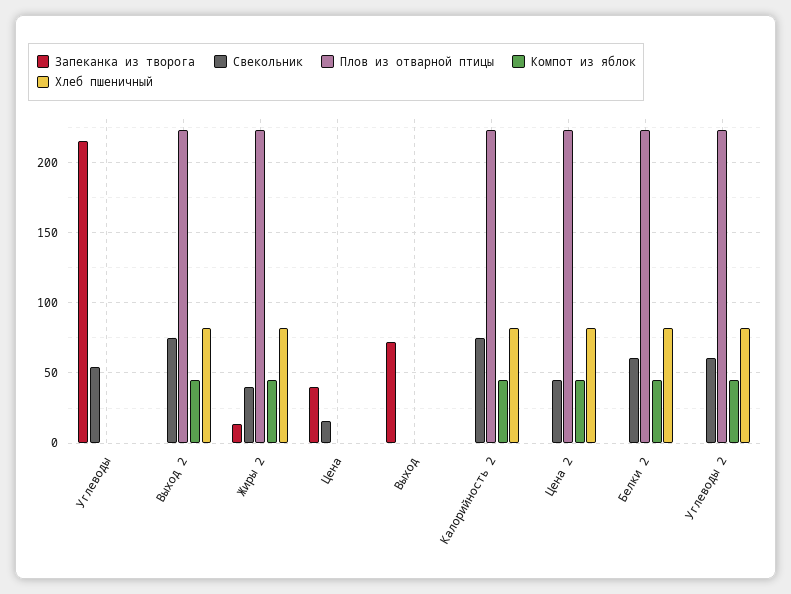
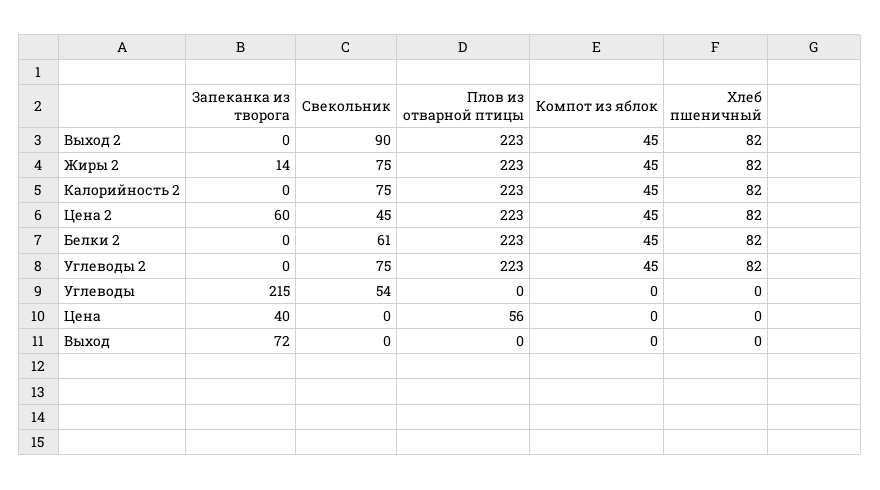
Свекольник, Выход 2: 75 -> 90
Свекольник, Жиры 2: 40 -> 75
Свекольник, Цена: 15 -> 0
Плов из отварной птицы, Цена: 0 -> 56
Запеканка из творога, Цена 2: 0 -> 60
Свекольник, Углеводы 2: 60 -> 75

